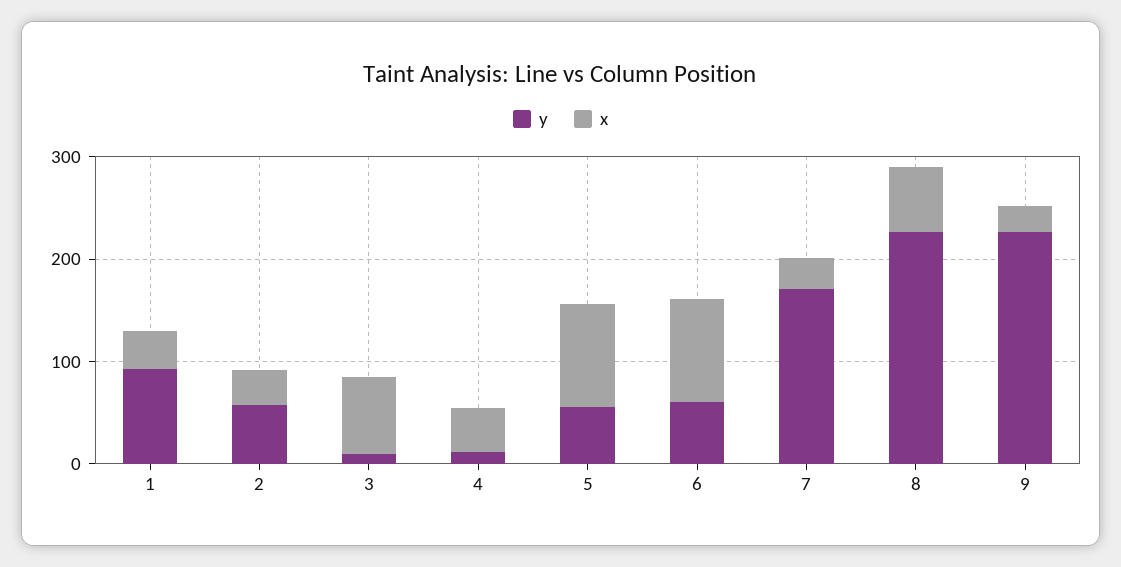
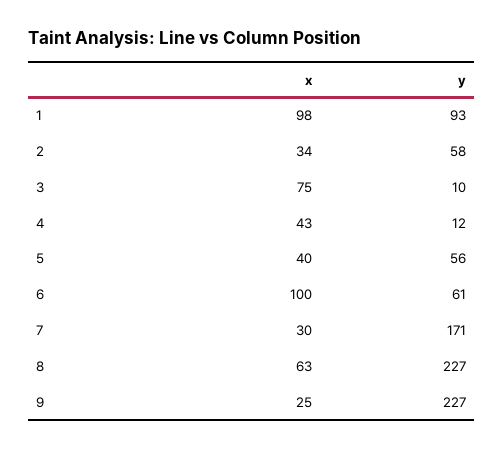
x, 1: 40 -> 98
x, 5: 100 -> 40

